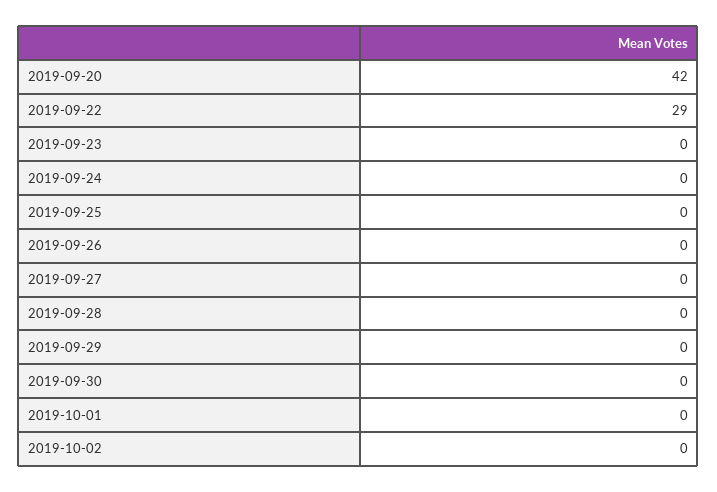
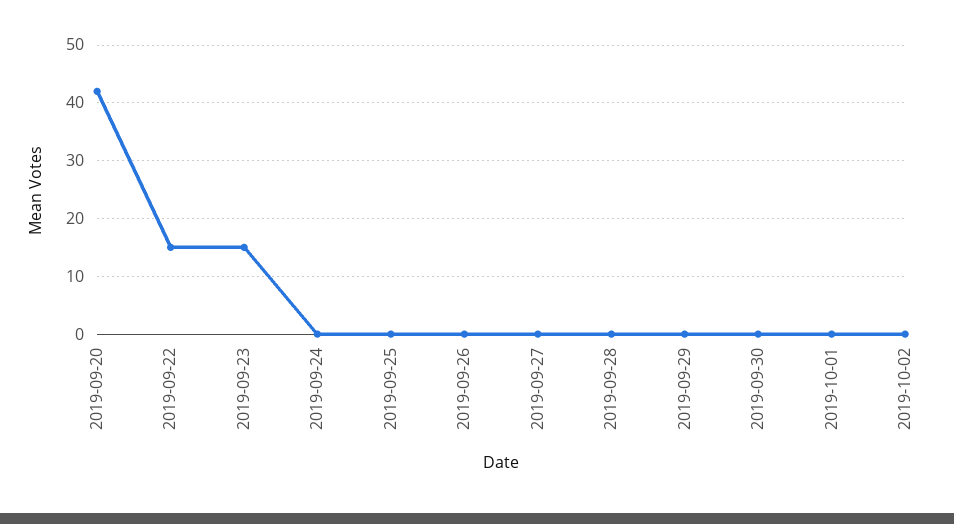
2019-09-22: 29 -> 15
2019-09-23: 0 -> 15

